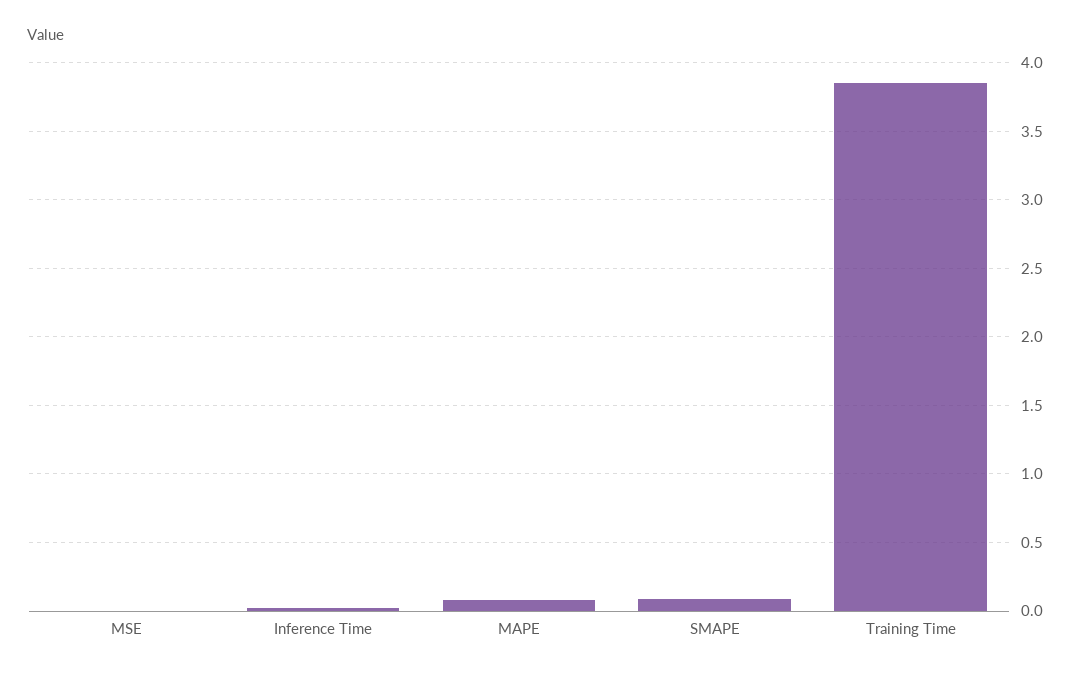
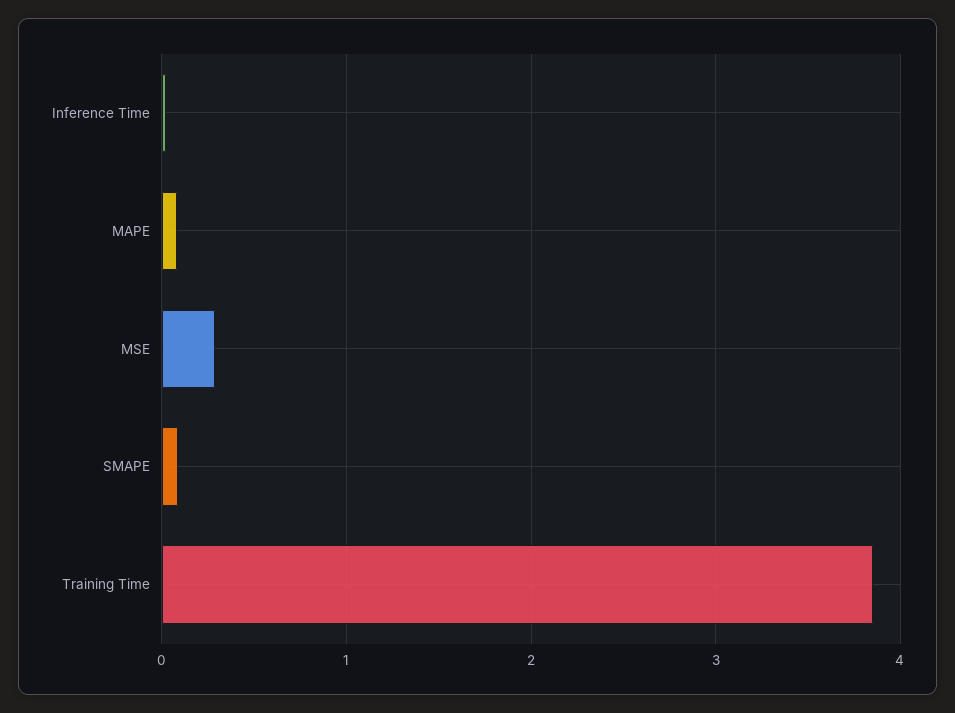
MSE: 0 -> 0.3

